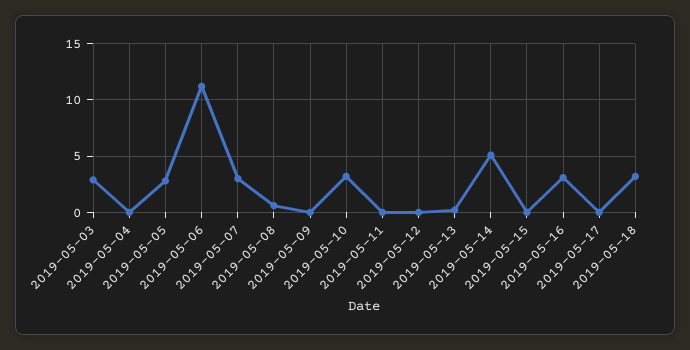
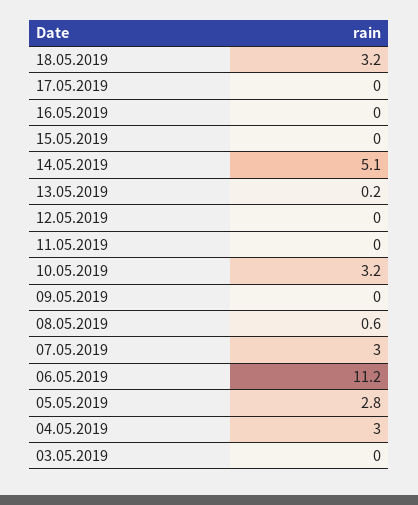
2019-05-03: 3 -> 0
2019-05-04: 0 -> 3
2019-05-16: 3 -> 0

